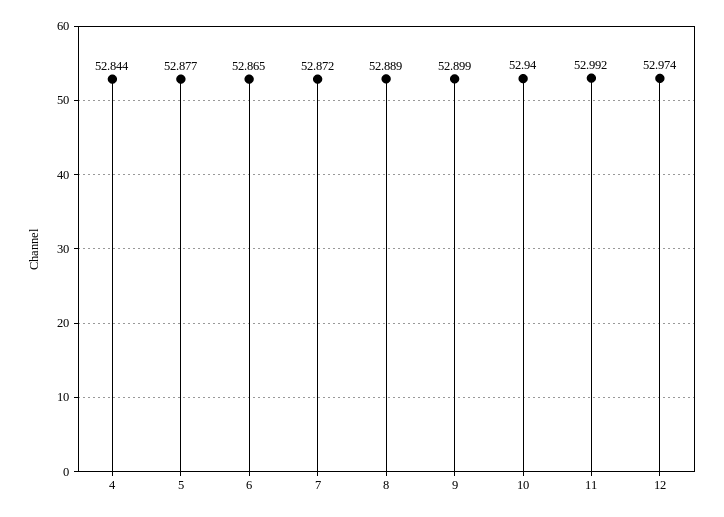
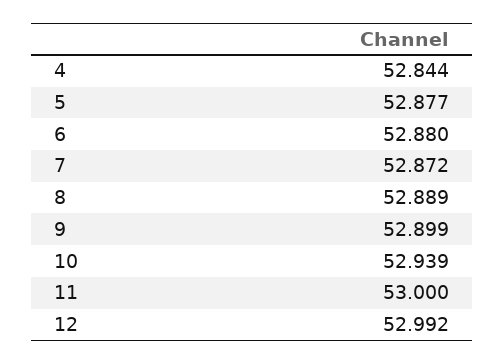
6: 52.865 -> 52.88
10: 52.94 -> 52.939
11: 52.992 -> 53
12: 52.974 -> 52.992

